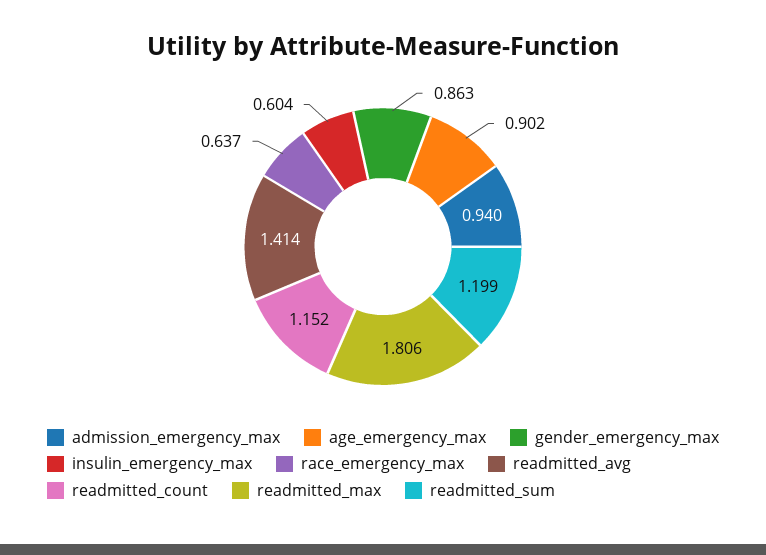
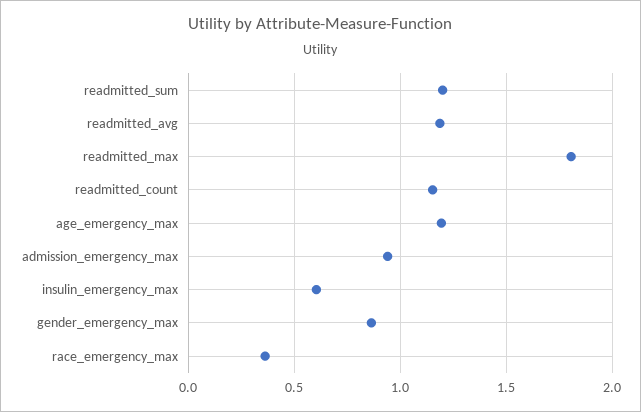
age_emergency_max: 0.902 -> 1.2
race_emergency_max: 0.637 -> 0.35
readmitted_avg: 1.414 -> 1.2

